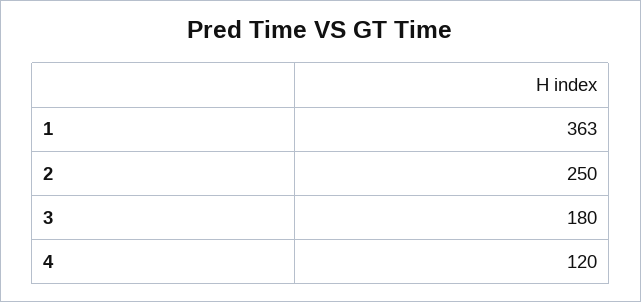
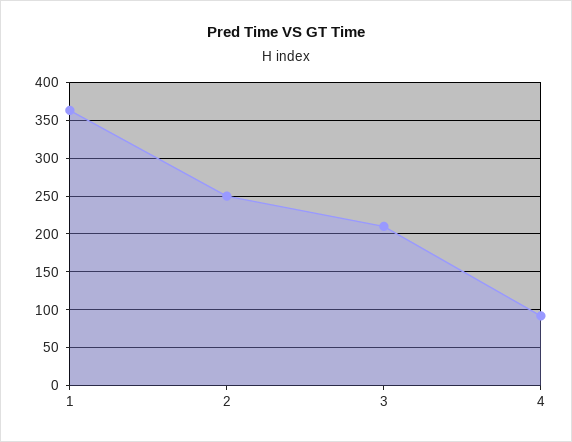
3: 180 -> 210
4: 120 -> 90

